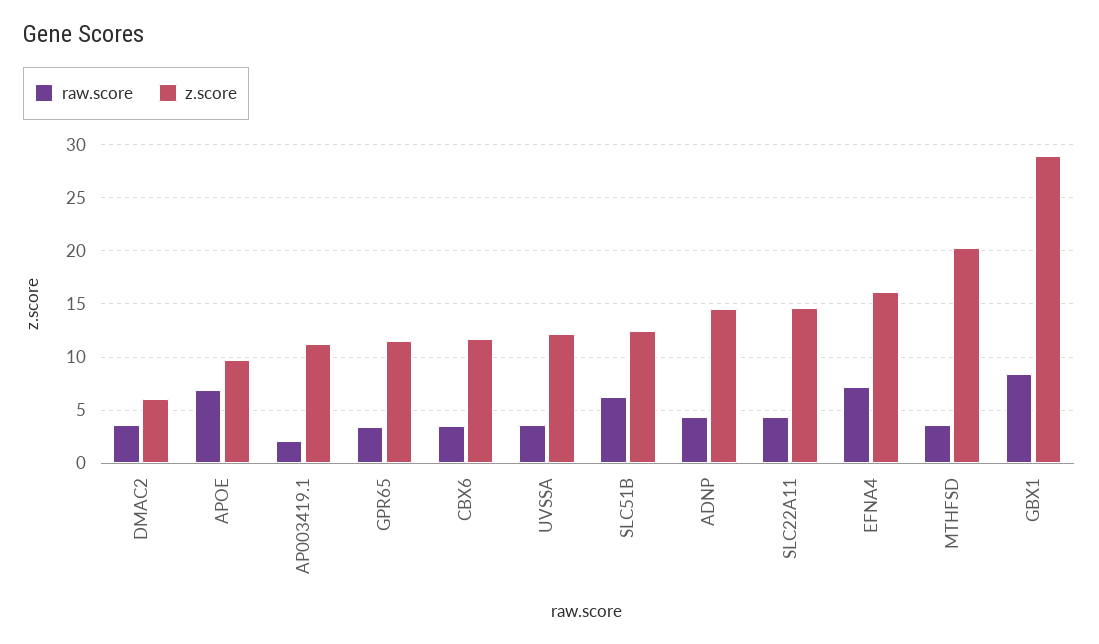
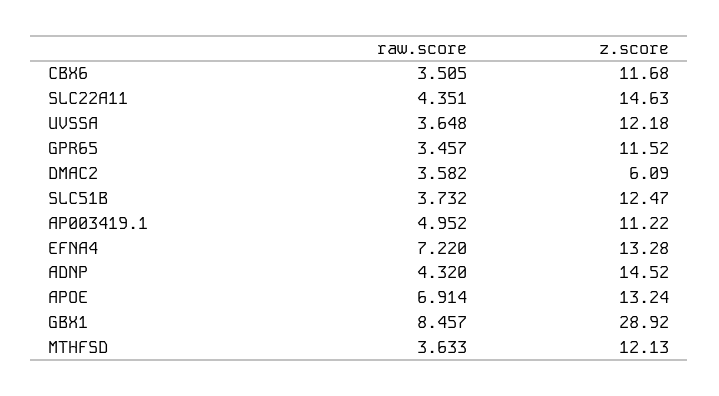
z.score, APOE: 10 -> 13.24
raw.score, AP003419.1: 2 -> 4.952
raw.score, SLC51B: 6 -> 3.732
z.score, EFNA4: 16 -> 13.28
z.score, MTHFSD: 20 -> 12.13

